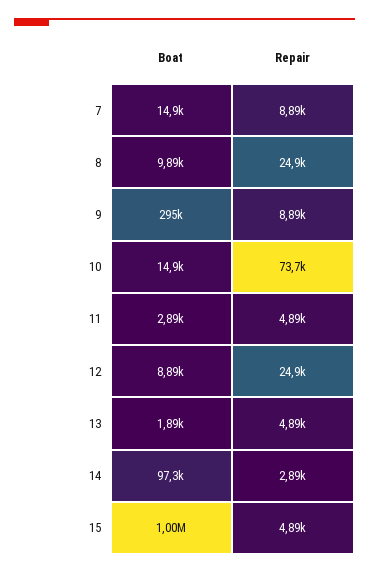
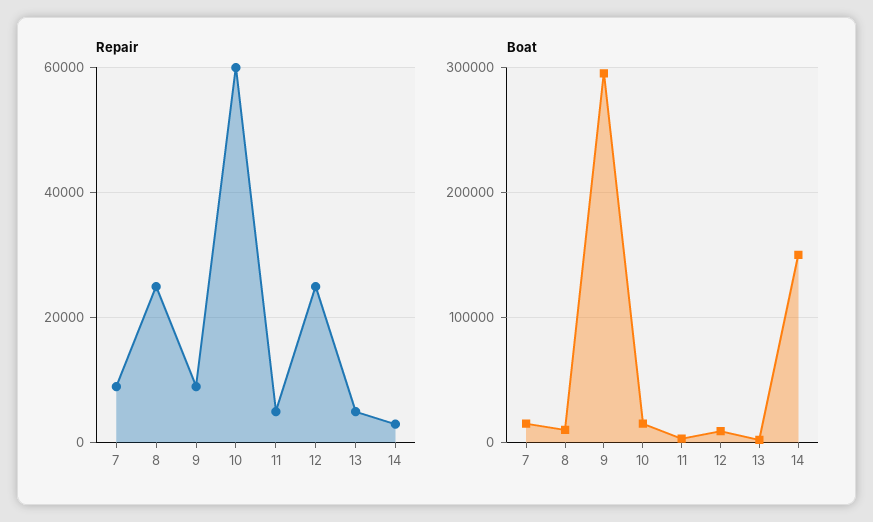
Repair, 10: 73700 -> 60000
Boat, 14: 97300 -> 150000
Boat, 15: 1000000 -> none
Repair, 15: 4890 -> none

